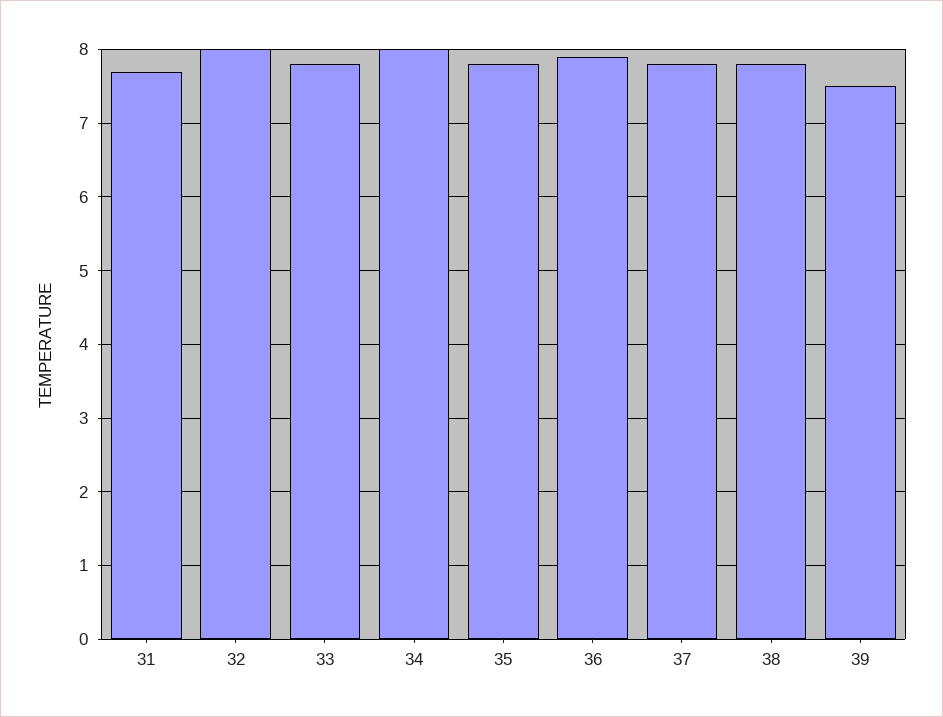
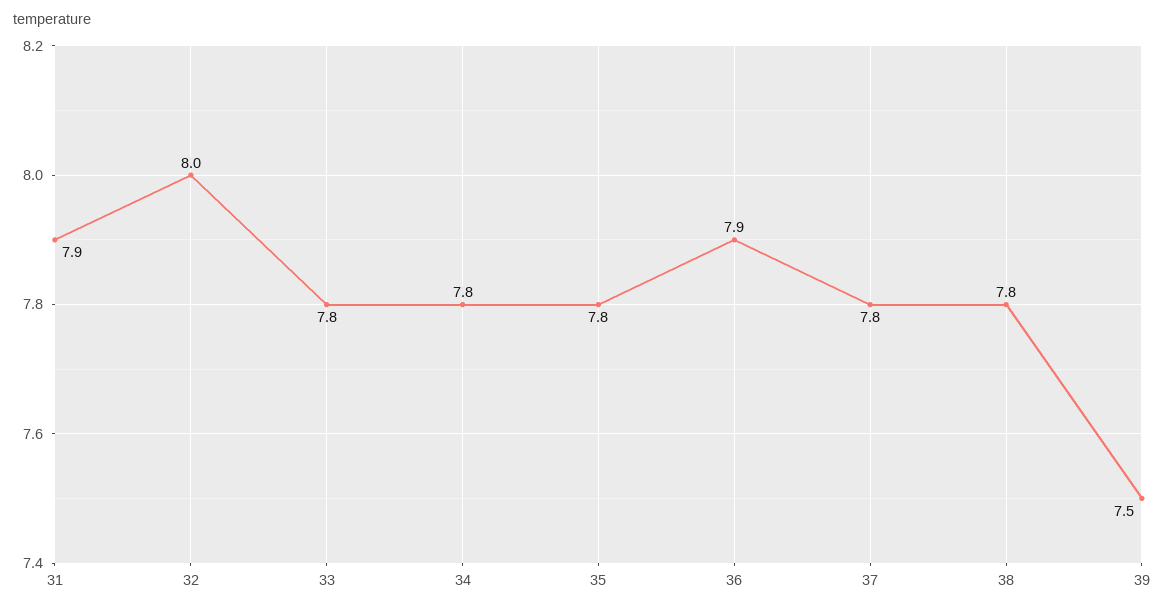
31: 7.7 -> 7.9
34: 8 -> 7.8

